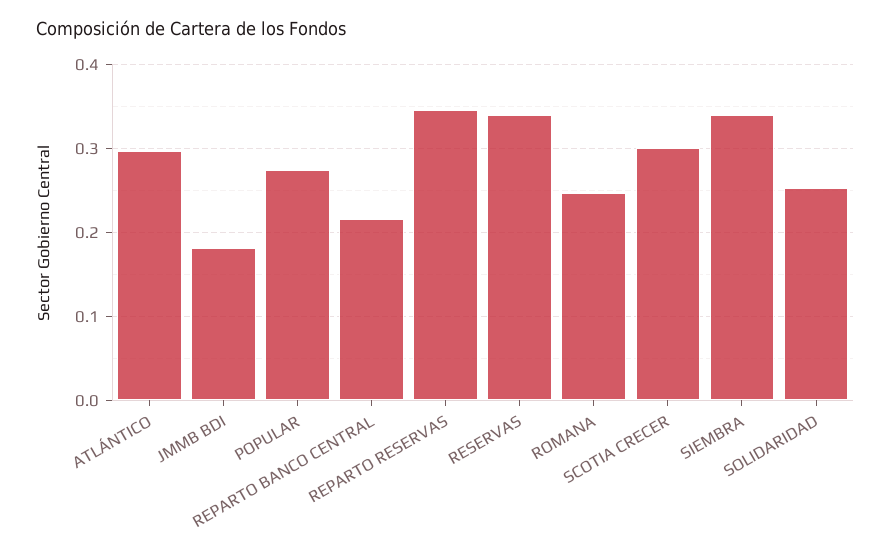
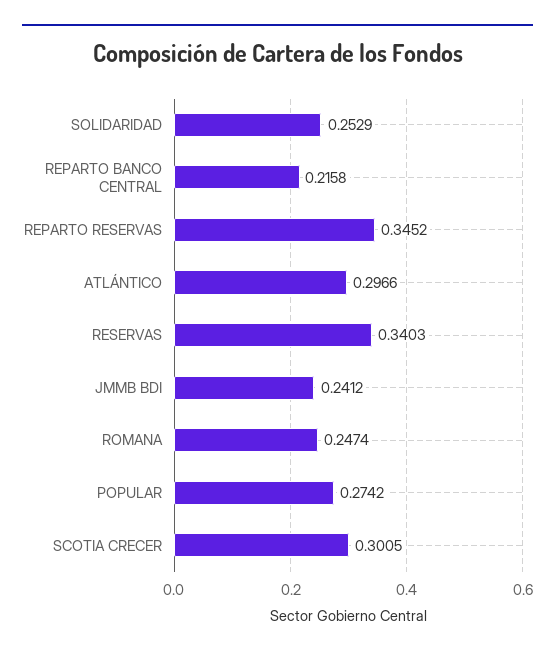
JMMB BDI: 0.18 -> 0.2412
SIEMBRA: 0.34 -> none

